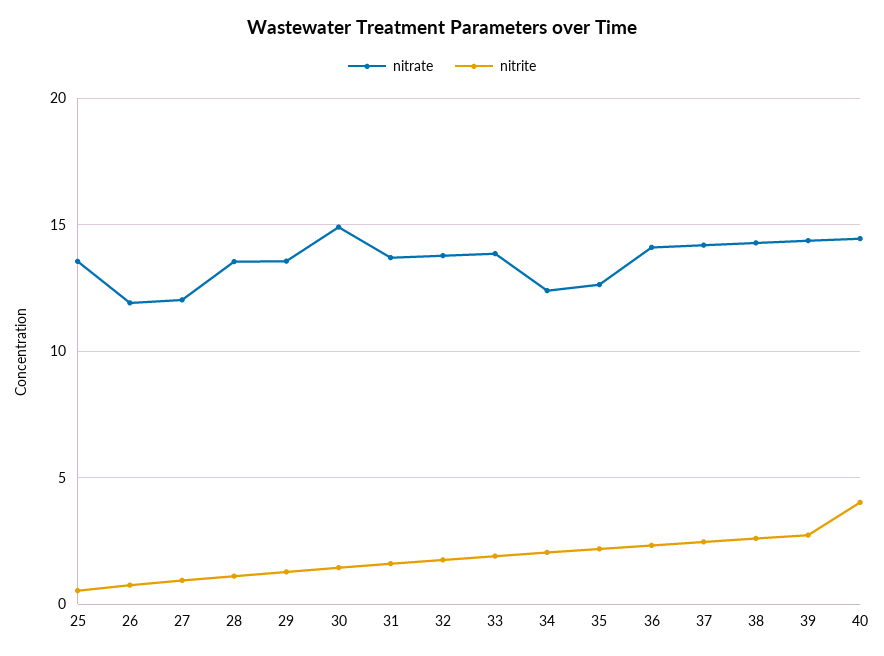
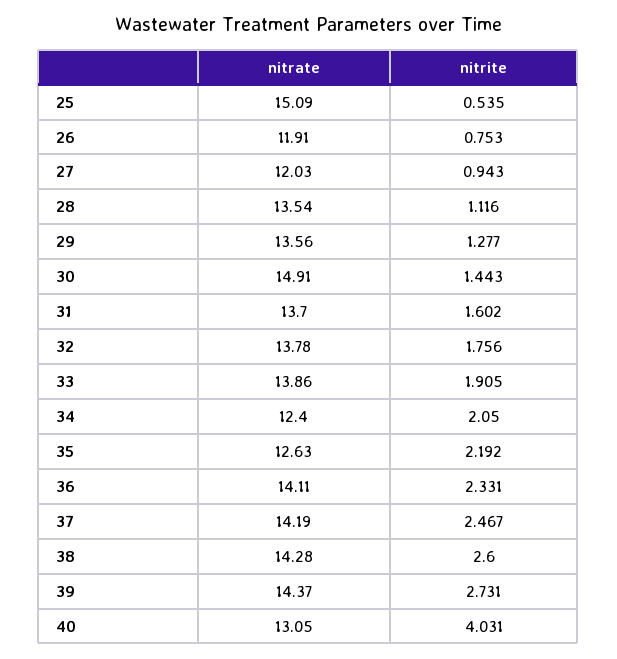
nitrate, 25: 13.5 -> 15.09
nitrate, 40: 14.5 -> 13.05

